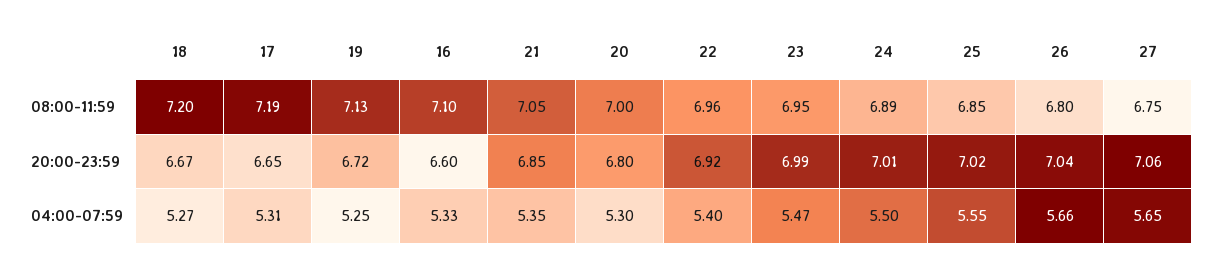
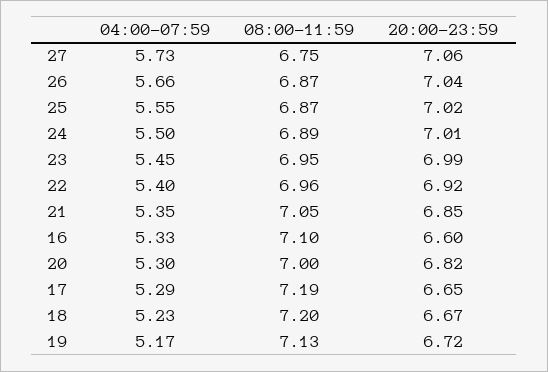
25, 08:00-11:59: 6.85 -> 6.87
26, 08:00-11:59: 6.8 -> 6.87
20, 20:00-23:59: 6.8 -> 6.82
18, 04:00-07:59: 5.27 -> 5.23
17, 04:00-07:59: 5.31 -> 5.29
19, 04:00-07:59: 5.25 -> 5.17
23, 04:00-07:59: 5.47 -> 5.45
27, 04:00-07:59: 5.65 -> 5.73

